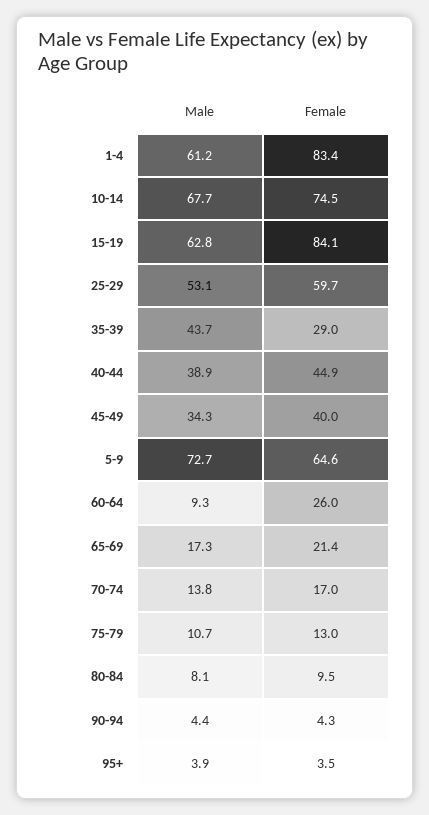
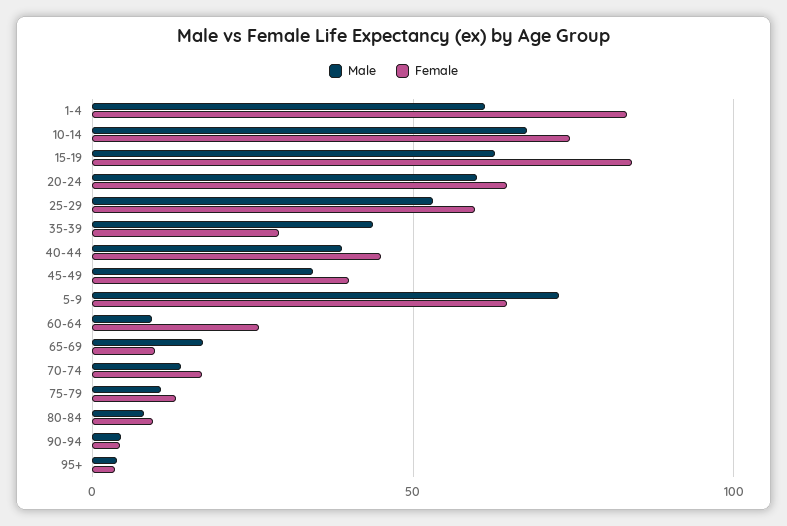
Female, 65-69: 21.4 -> 10
Male, 20-24: none -> 60
Female, 20-24: none -> 65

